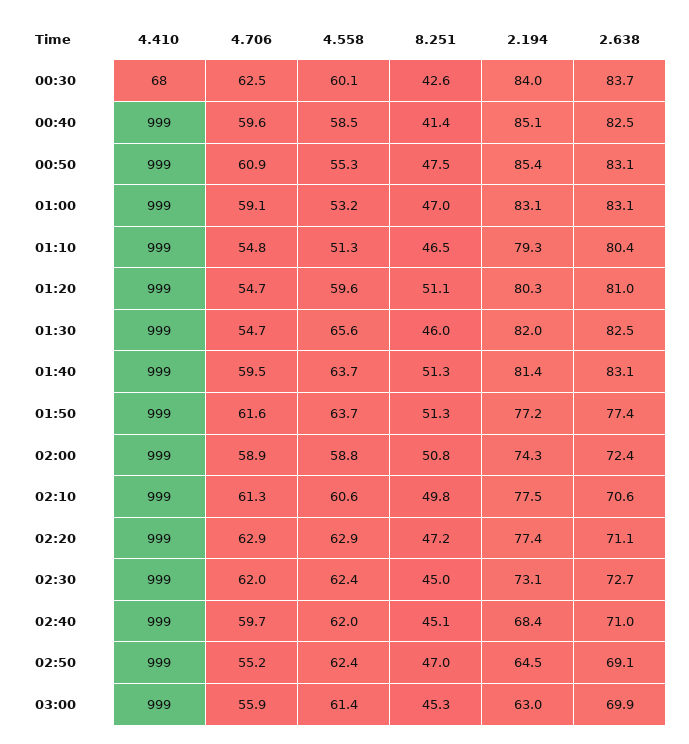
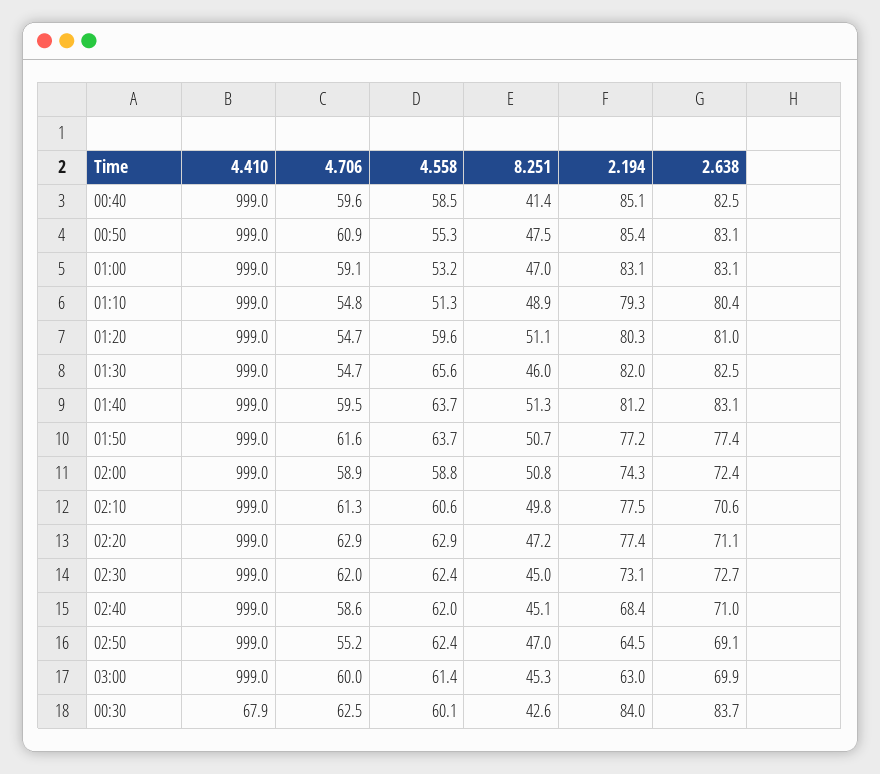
8.251, 01:10: 46.5 -> 48.9
2.194, 01:40: 81.4 -> 81.2
8.251, 01:50: 51.3 -> 50.7
4.706, 02:40: 59.7 -> 58.6
4.706, 03:00: 55.9 -> 60

